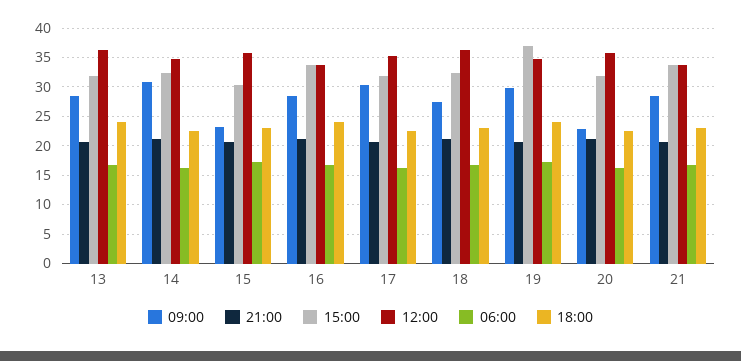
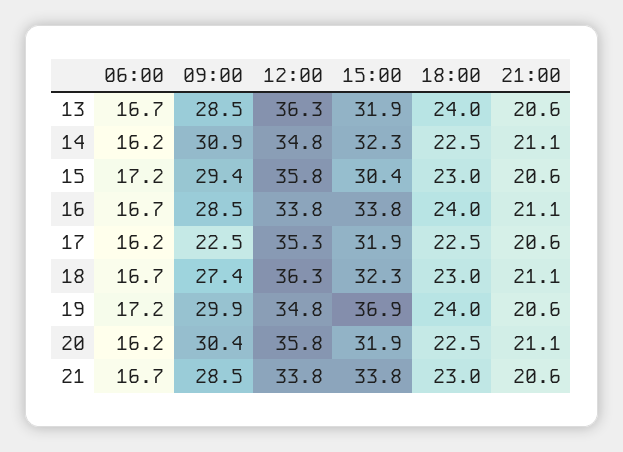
09:00, 15: 22.5 -> 29.4
09:00, 17: 30 -> 22.5
09:00, 20: 22.5 -> 30.4

